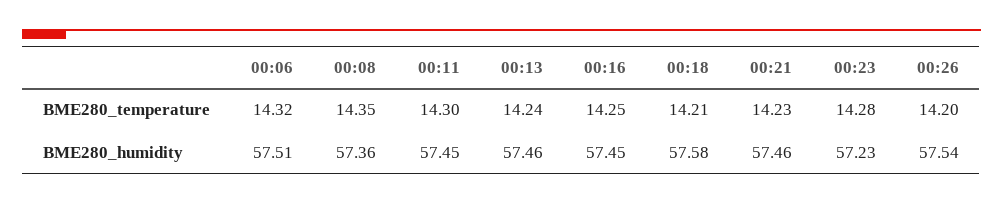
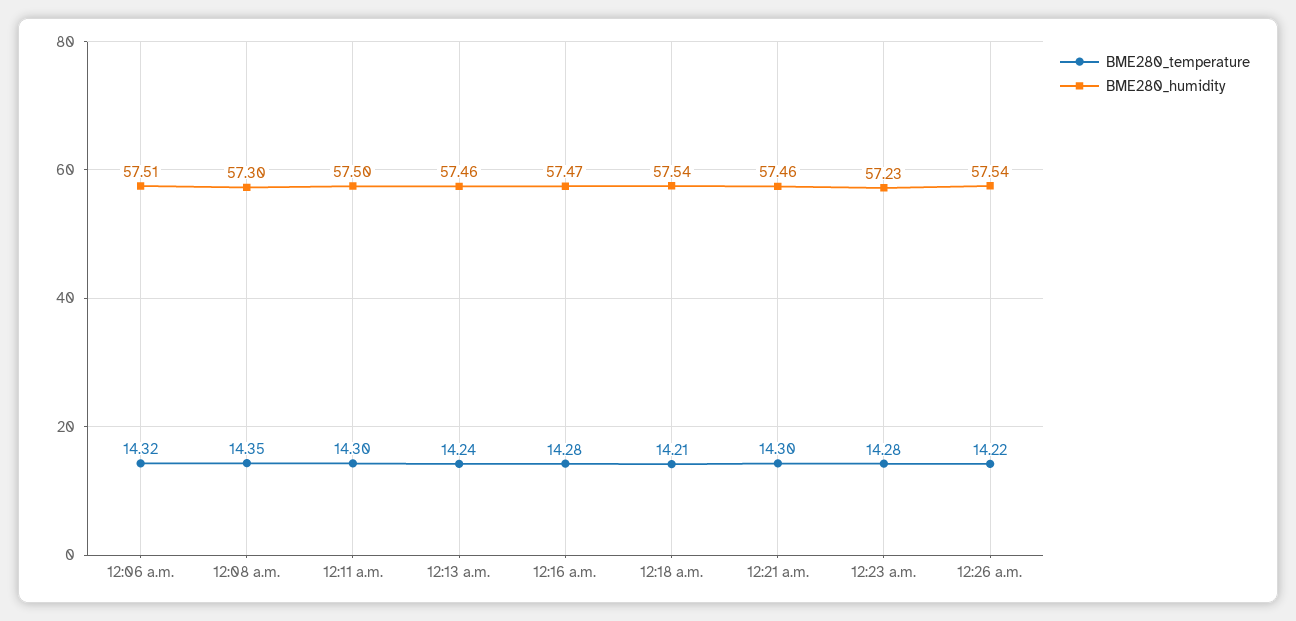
BME280_temperature, 00:16: 14.25 -> 14.28
BME280_temperature, 00:21: 14.23 -> 14.3
BME280_temperature, 00:26: 14.2 -> 14.22
BME280_humidity, 00:08: 57.36 -> 57.3
BME280_humidity, 00:11: 57.45 -> 57.5
BME280_humidity, 00:16: 57.45 -> 57.47
BME280_humidity, 00:18: 57.58 -> 57.54

